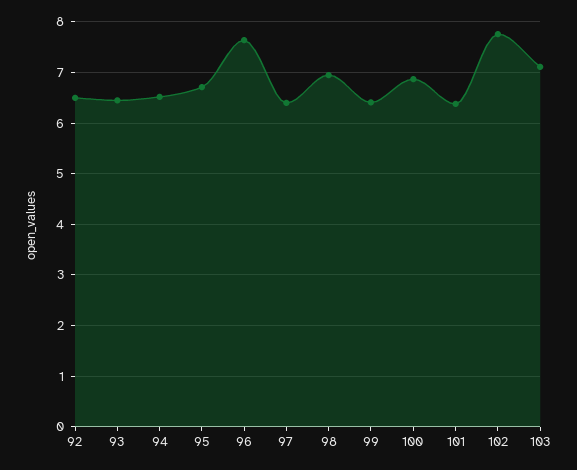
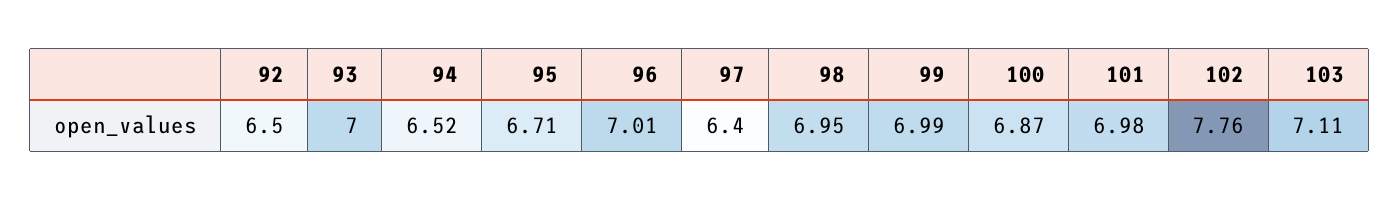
93: 6.4 -> 7
96: 7.6 -> 7.01
99: 6.4 -> 6.99
101: 6.4 -> 6.98

